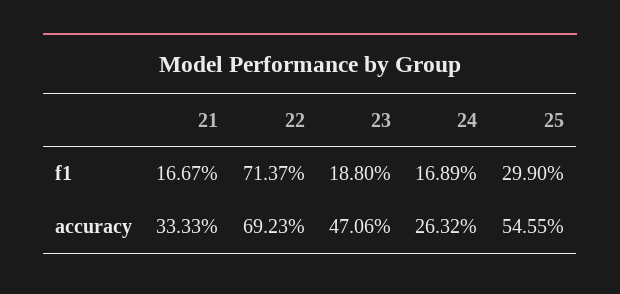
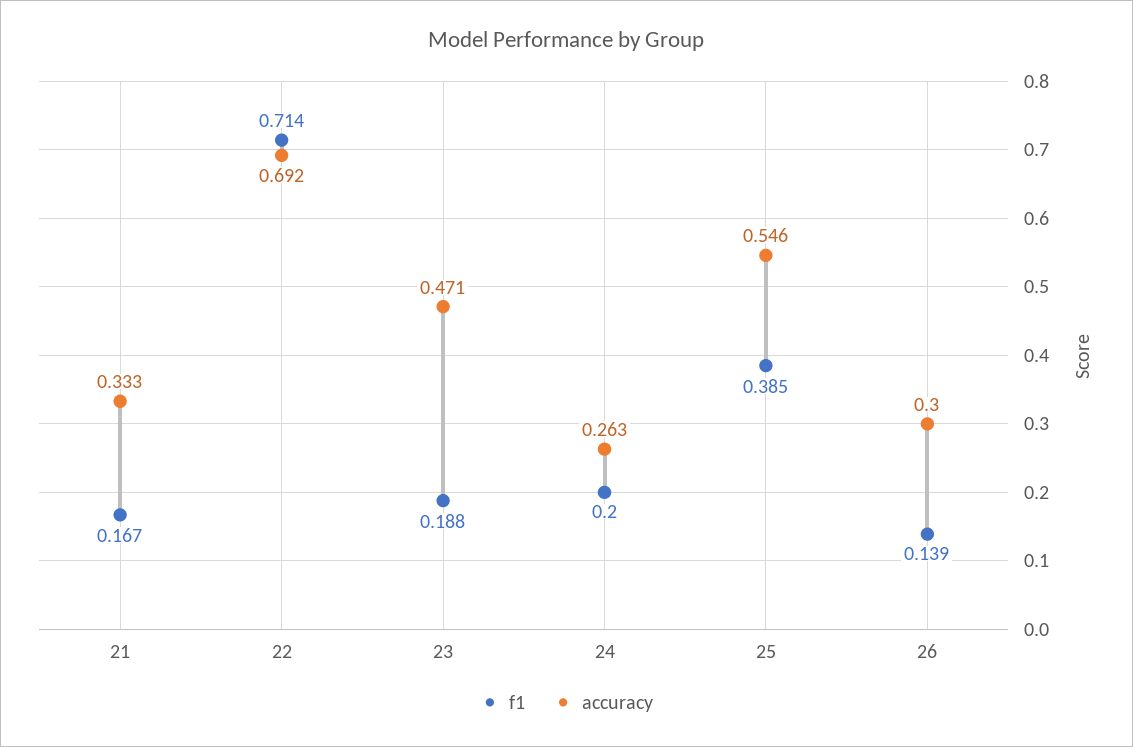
f1, 24: 0.1689 -> 0.2
f1, 25: 0.299 -> 0.385
f1, 26: none -> 0.139
accuracy, 26: none -> 0.3

